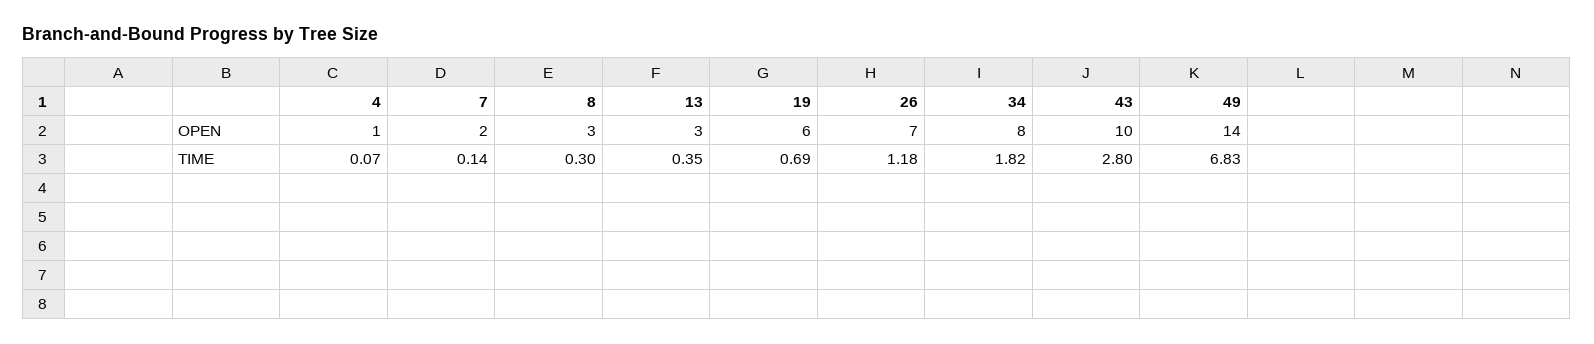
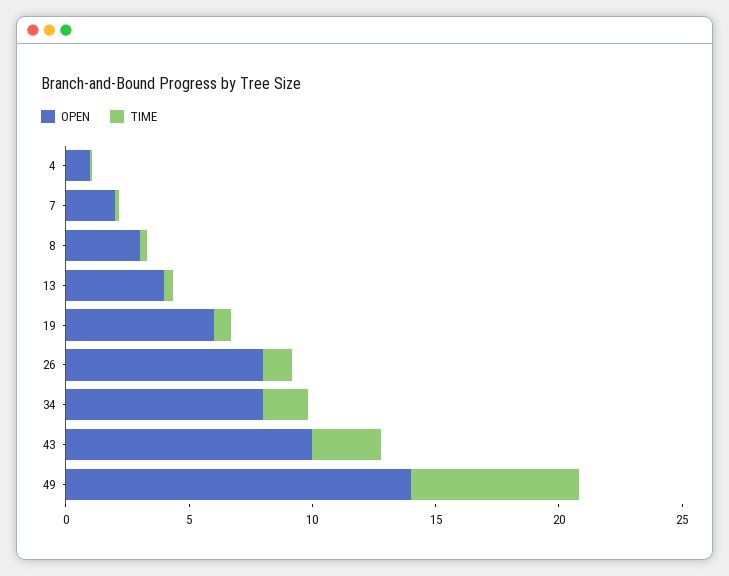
OPEN, 13: 3 -> 4
OPEN, 26: 7 -> 8

